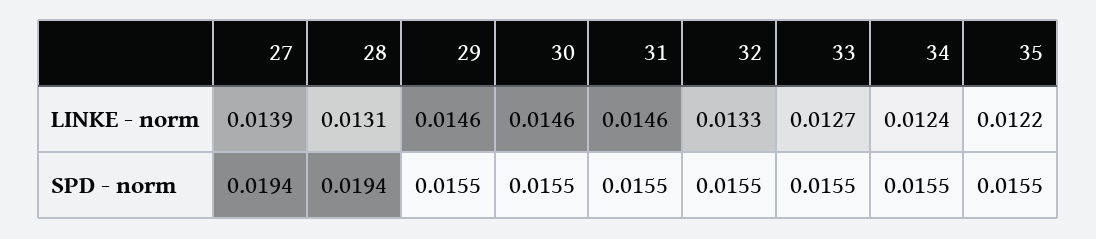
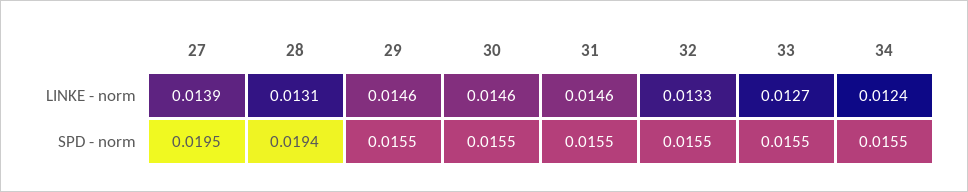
35, LINKE - norm: 0.0122 -> none
27, SPD - norm: 0.0194 -> 0.0195
35, SPD - norm: 0.0155 -> none

